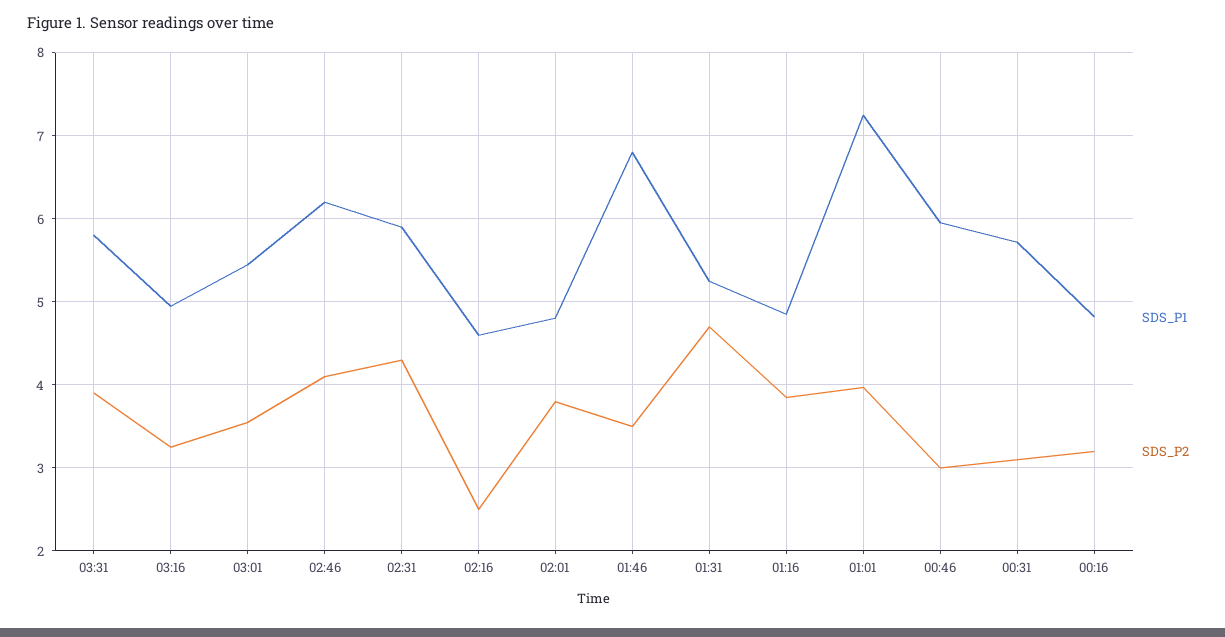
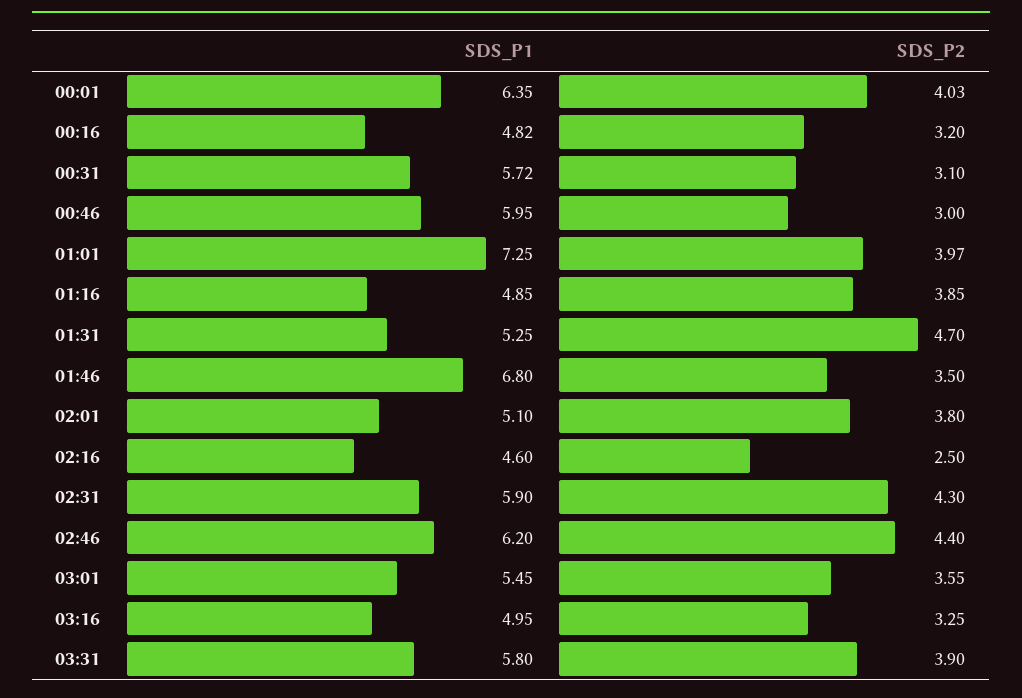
SDS_P2, 02:46: 4.1 -> 4.4
SDS_P1, 02:01: 4.8 -> 5.1
SDS_P1, 00:01: none -> 6.35
SDS_P2, 00:01: none -> 4.03

